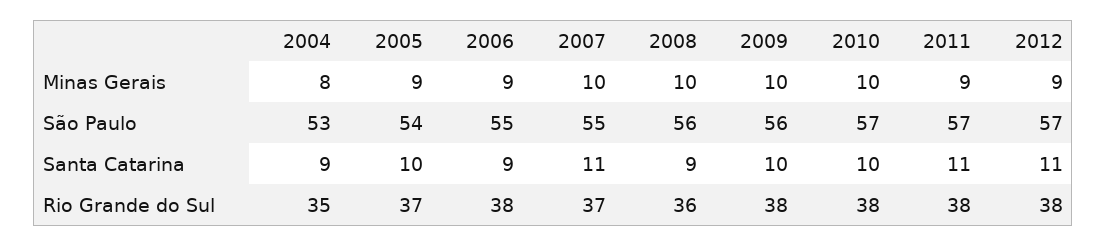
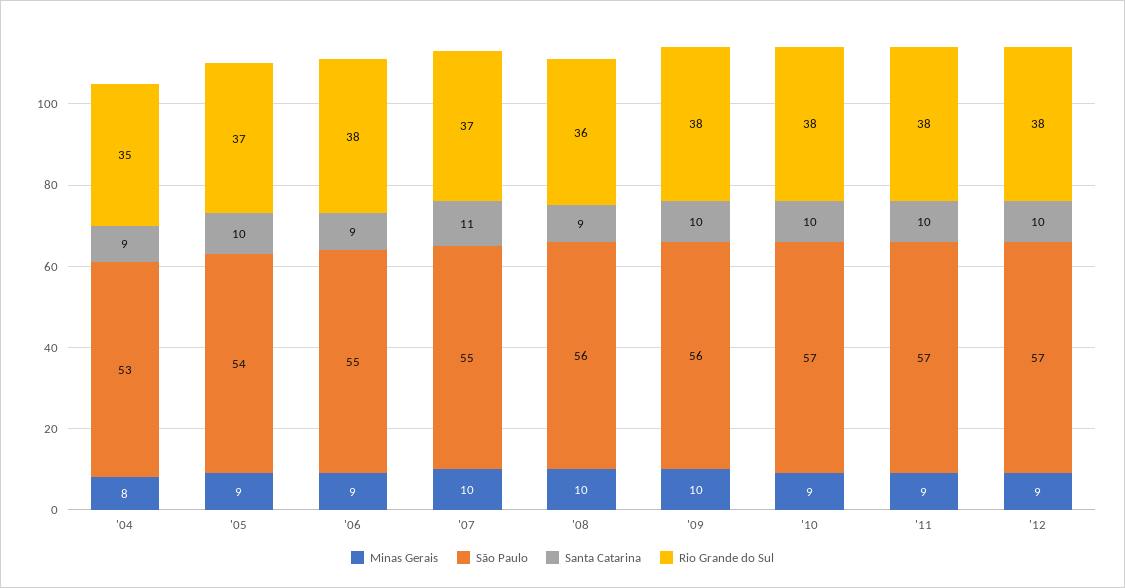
Minas Gerais, 2010: 10 -> 9
Santa Catarina, 2011: 11 -> 10
Santa Catarina, 2012: 11 -> 10

